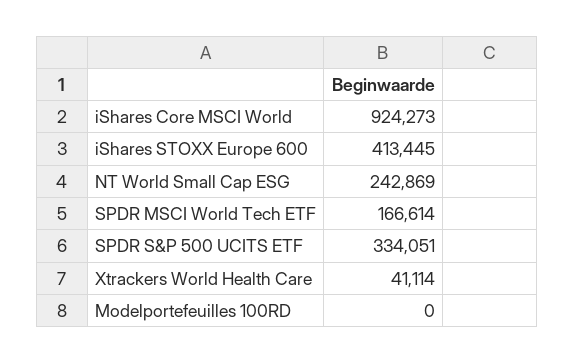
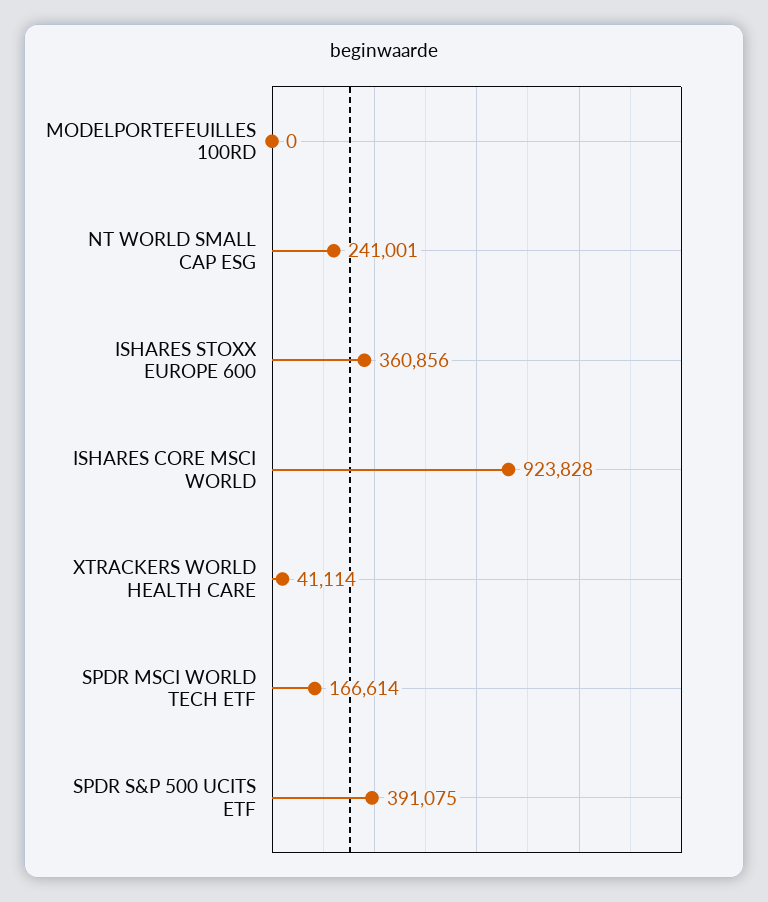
iShares Core MSCI World: 924273 -> 923828
iShares STOXX Europe 600: 413445 -> 360856
NT World Small Cap ESG: 242869 -> 241001
SPDR S&P 500 UCITS ETF: 334051 -> 391075

